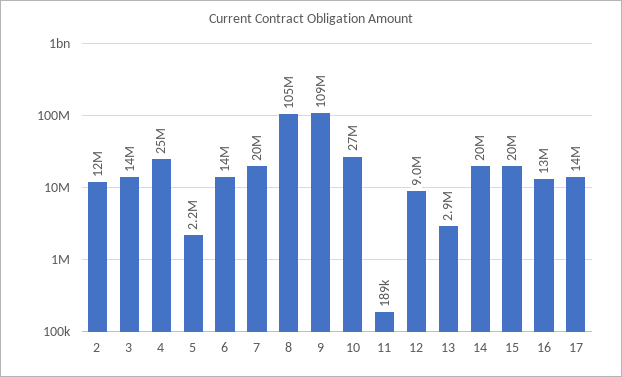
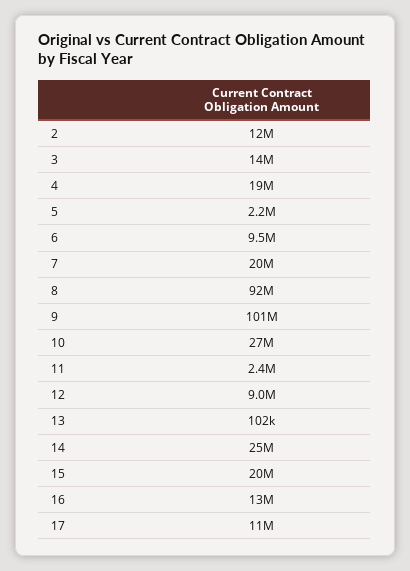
4: 25000000 -> 19000000
6: 14000000 -> 9500000
8: 105000000 -> 92000000
9: 109000000 -> 101000000
11: 189000 -> 2400000
13: 2900000 -> 102000
14: 20000000 -> 25000000
17: 14000000 -> 11000000

